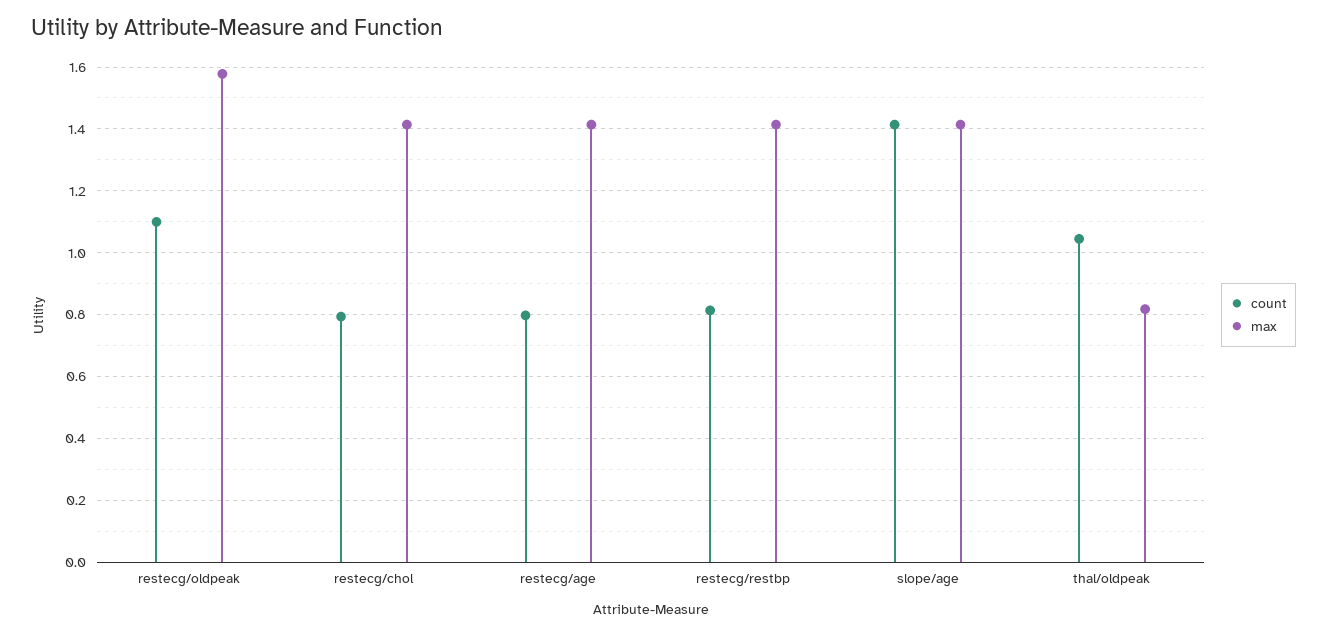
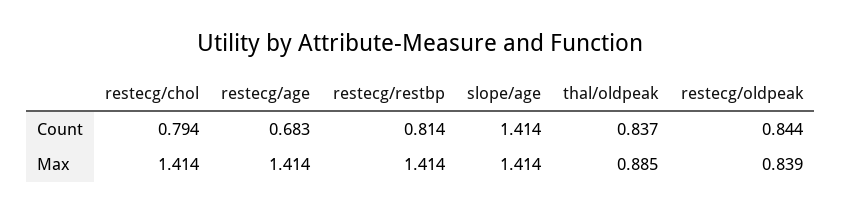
count, restecg/oldpeak: 1.1 -> 0.844
max, restecg/oldpeak: 1.58 -> 0.839
count, restecg/age: 0.8 -> 0.683
count, thal/oldpeak: 1.04 -> 0.837
max, thal/oldpeak: 0.82 -> 0.885

